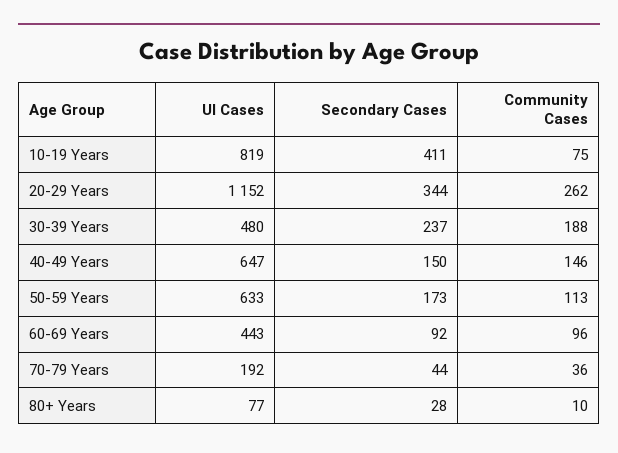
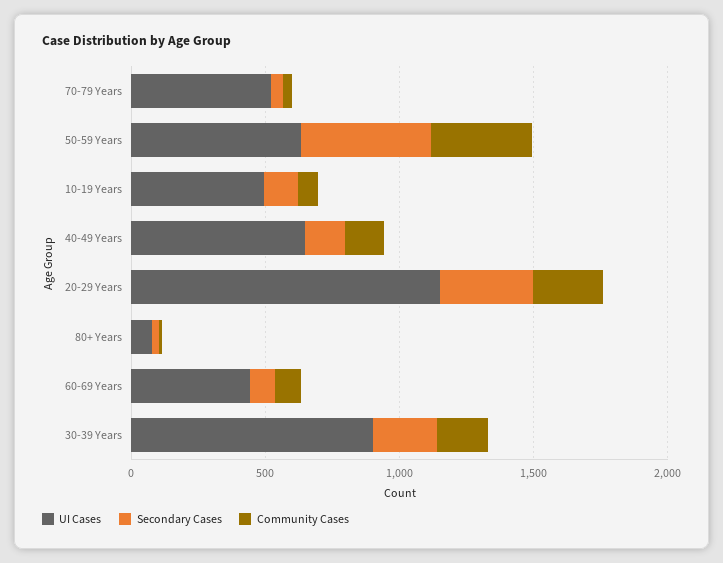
UI Cases, 10-19 Years: 819 -> 500
Secondary Cases, 10-19 Years: 411 -> 100
UI Cases, 30-39 Years: 480 -> 900
Secondary Cases, 50-59 Years: 173 -> 500
Community Cases, 50-59 Years: 113 -> 400
UI Cases, 70-79 Years: 192 -> 500

